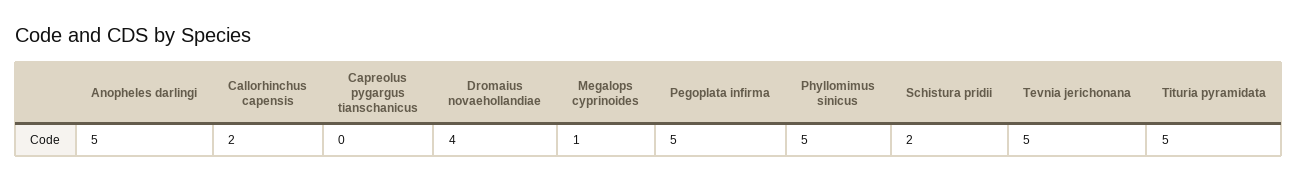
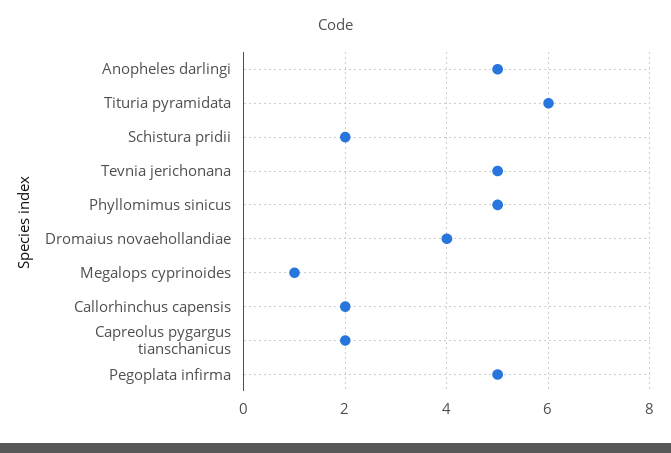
Capreolus pygargus tianschanicus: 0 -> 2
Tituria pyramidata: 5 -> 6

